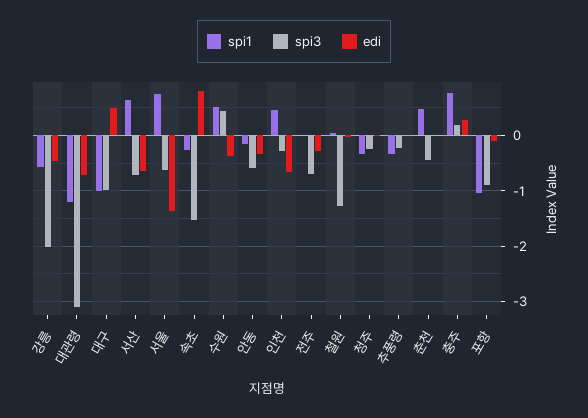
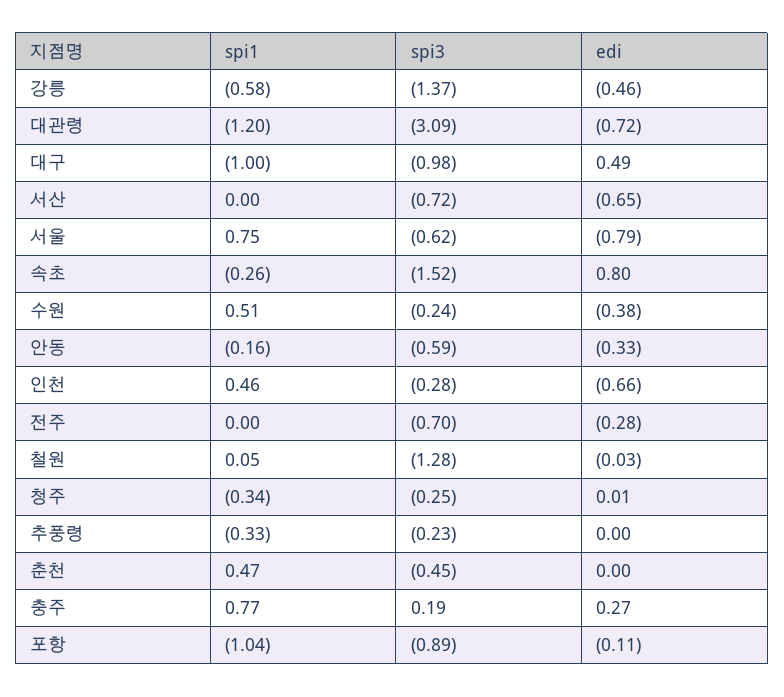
spi3, 강릉: -2 -> -1.37
spi1, 서산: 0.6 -> 0
edi, 서울: -1.4 -> -0.79
spi3, 수원: 0.4 -> -0.24

